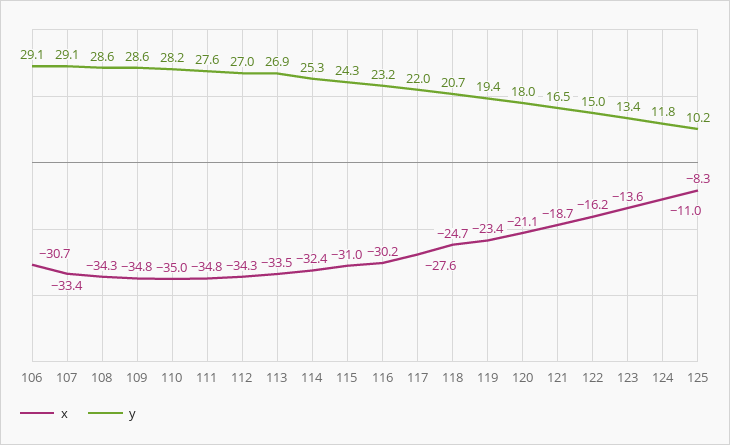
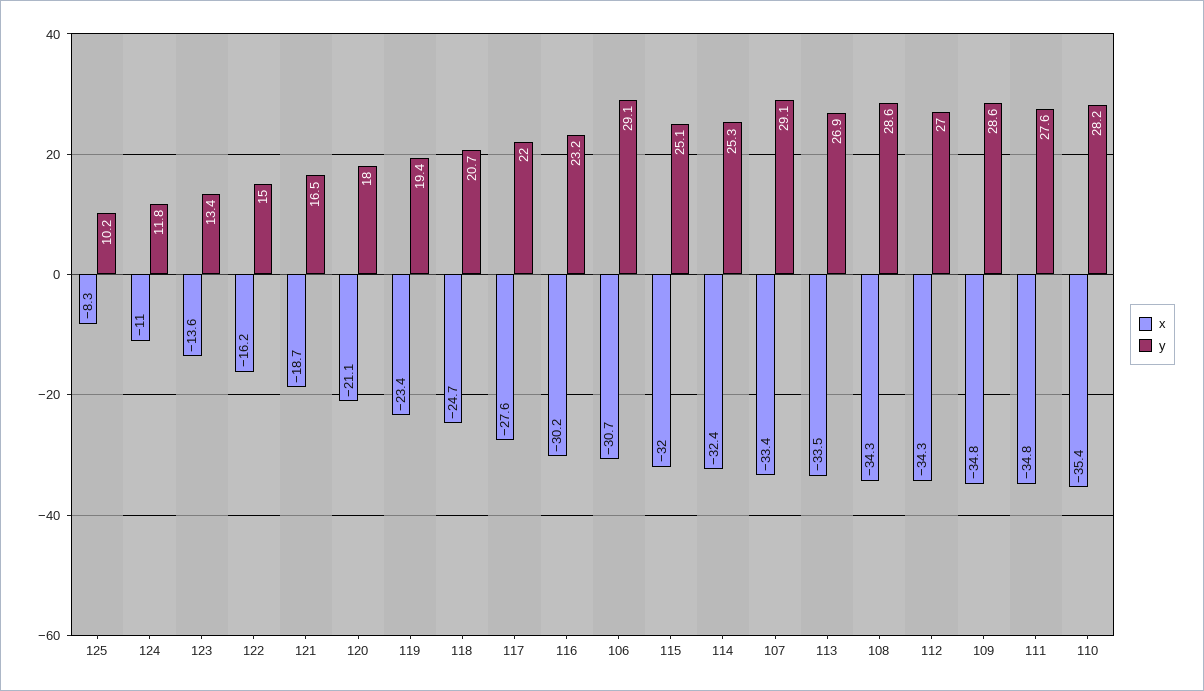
x, 110: -35 -> -35.4
x, 115: -31 -> -32
y, 115: 24.3 -> 25.1

